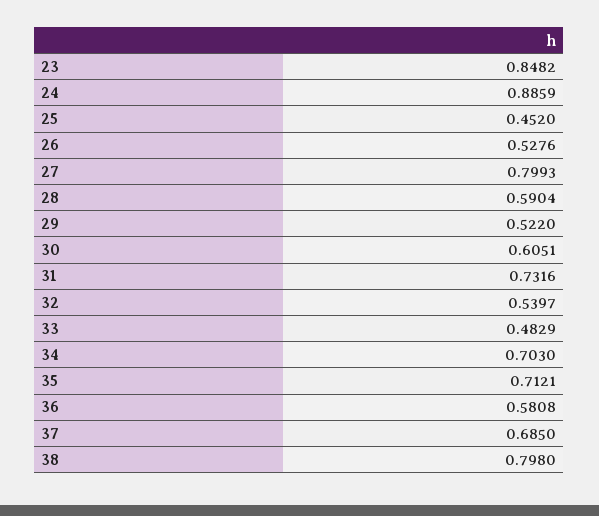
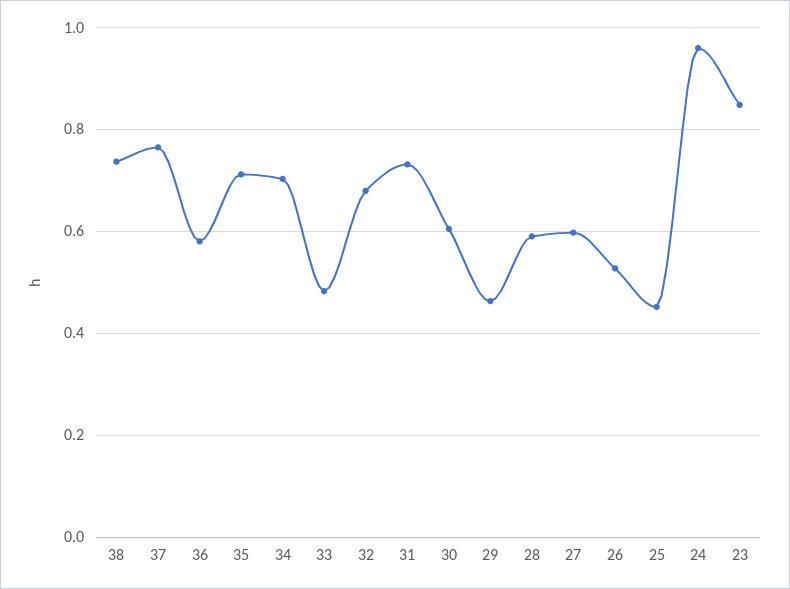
24: 0.8859 -> 0.96
27: 0.7993 -> 0.6
29: 0.522 -> 0.46
32: 0.5397 -> 0.68
37: 0.685 -> 0.76
38: 0.798 -> 0.74

